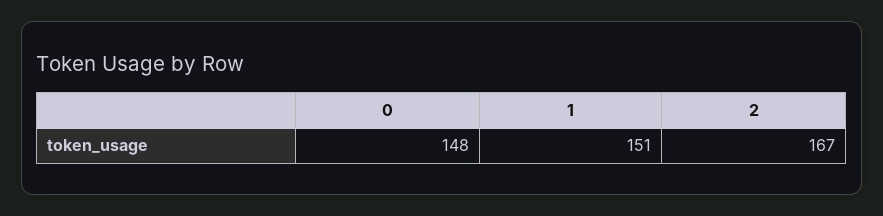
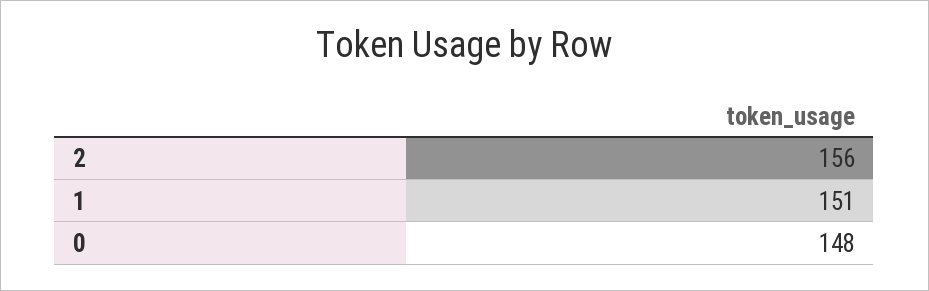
2: 167 -> 156

